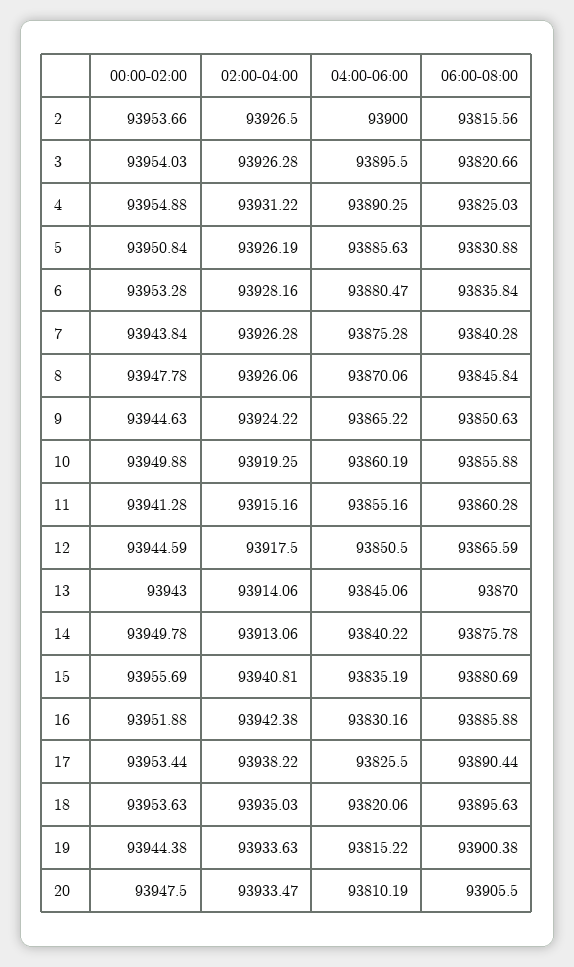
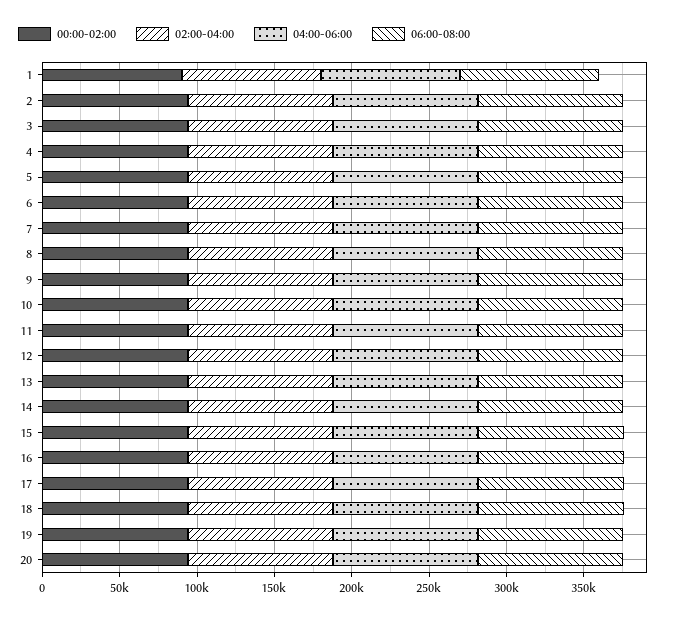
00:00-02:00, 1: none -> 90000
02:00-04:00, 1: none -> 90000
04:00-06:00, 1: none -> 90000
06:00-08:00, 1: none -> 90000

